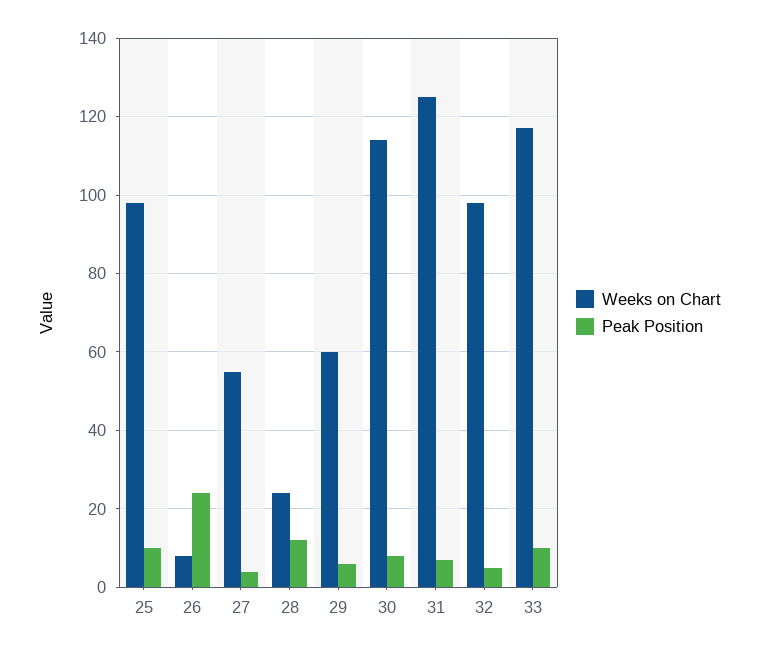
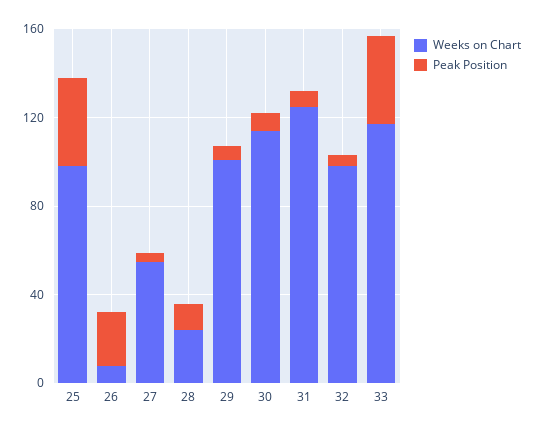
Peak Position, 25: 10 -> 40
Weeks on Chart, 29: 60 -> 100
Peak Position, 33: 10 -> 40

